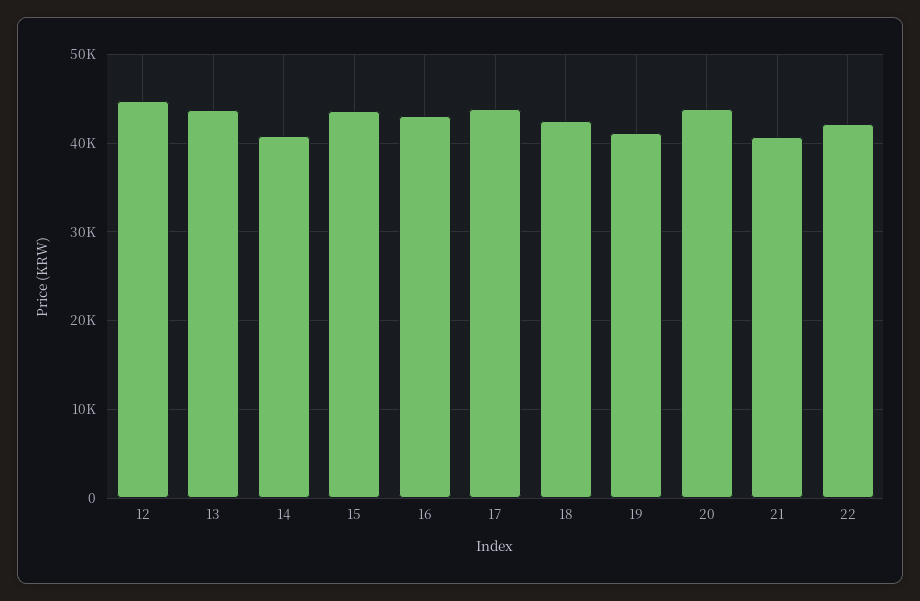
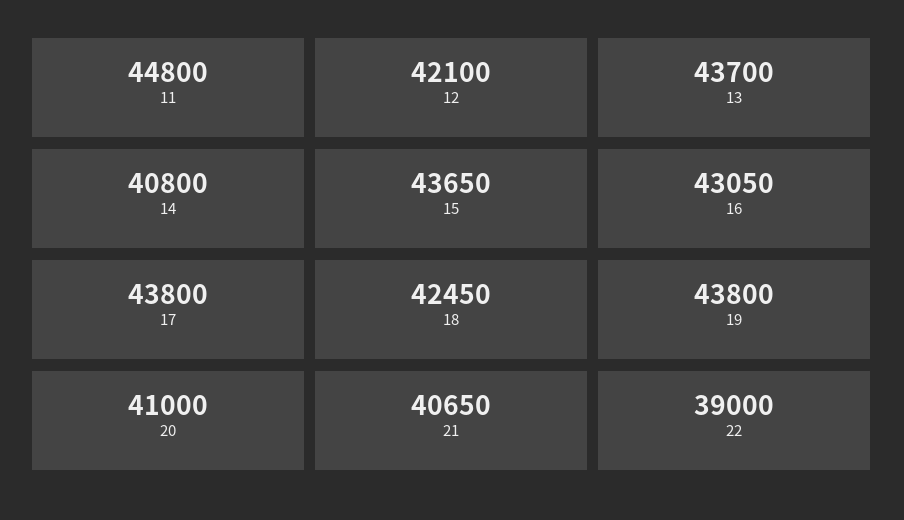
12: 45000 -> 42100
19: 41000 -> 43800
20: 44000 -> 41000
22: 42000 -> 39000
11: none -> 44800

